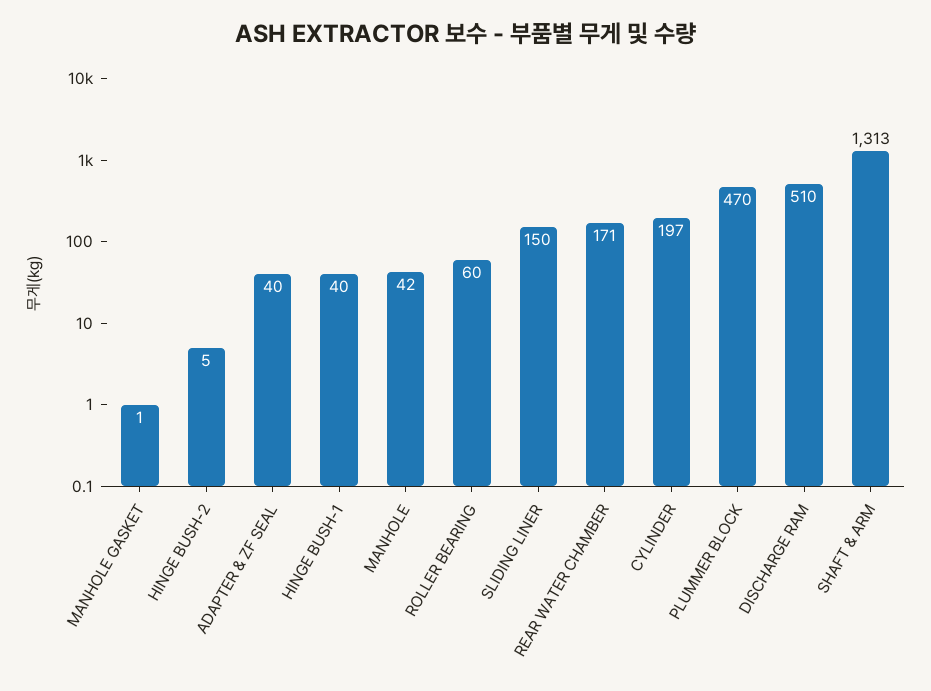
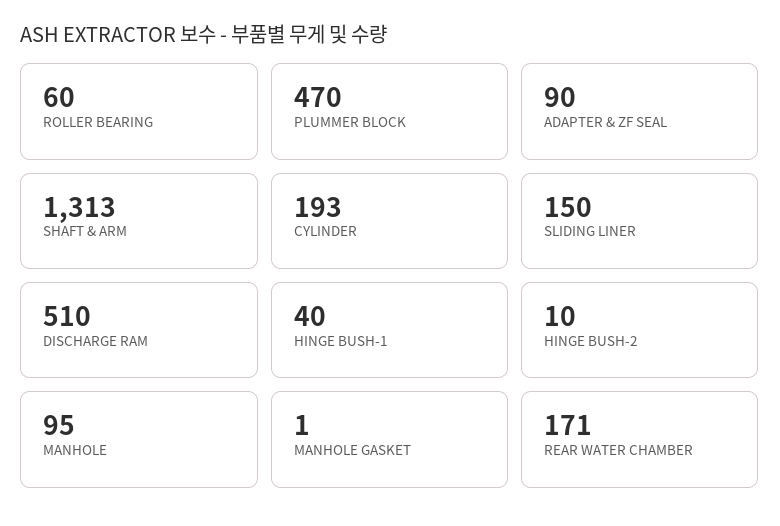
HINGE BUSH-2: 5 -> 10
ADAPTER & ZF SEAL: 40 -> 90
MANHOLE: 42 -> 95
CYLINDER: 197 -> 193

